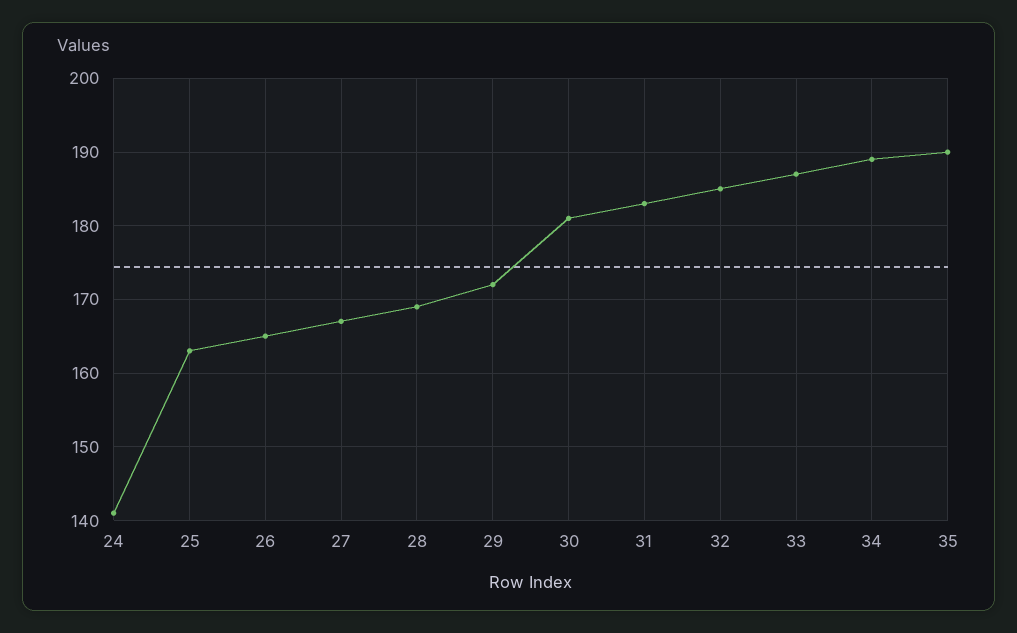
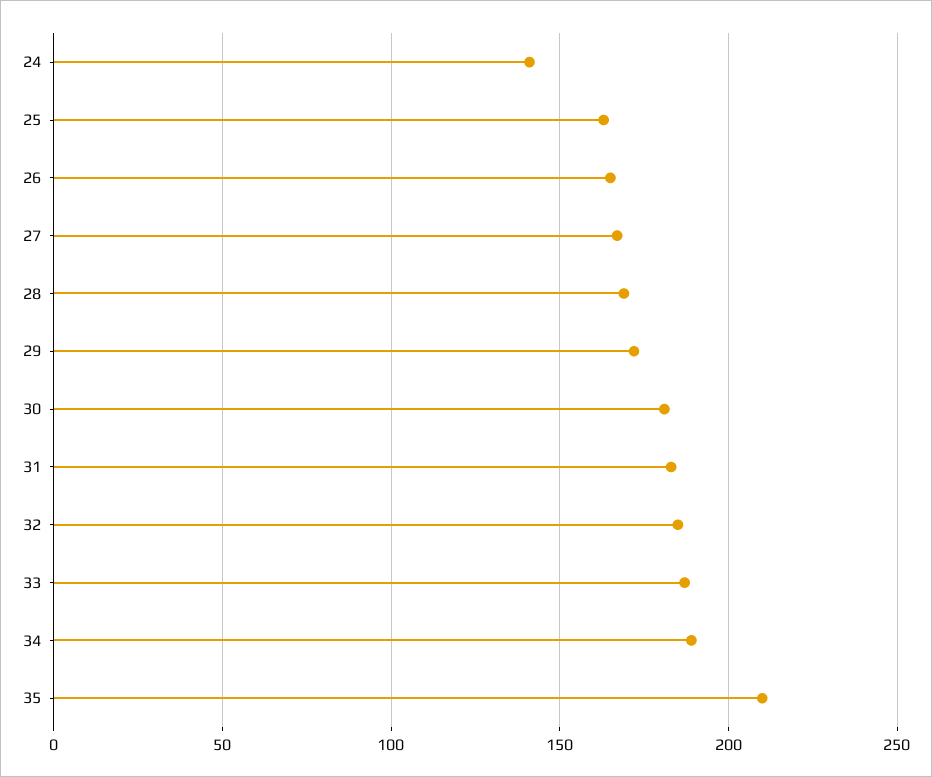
35: 190 -> 210

